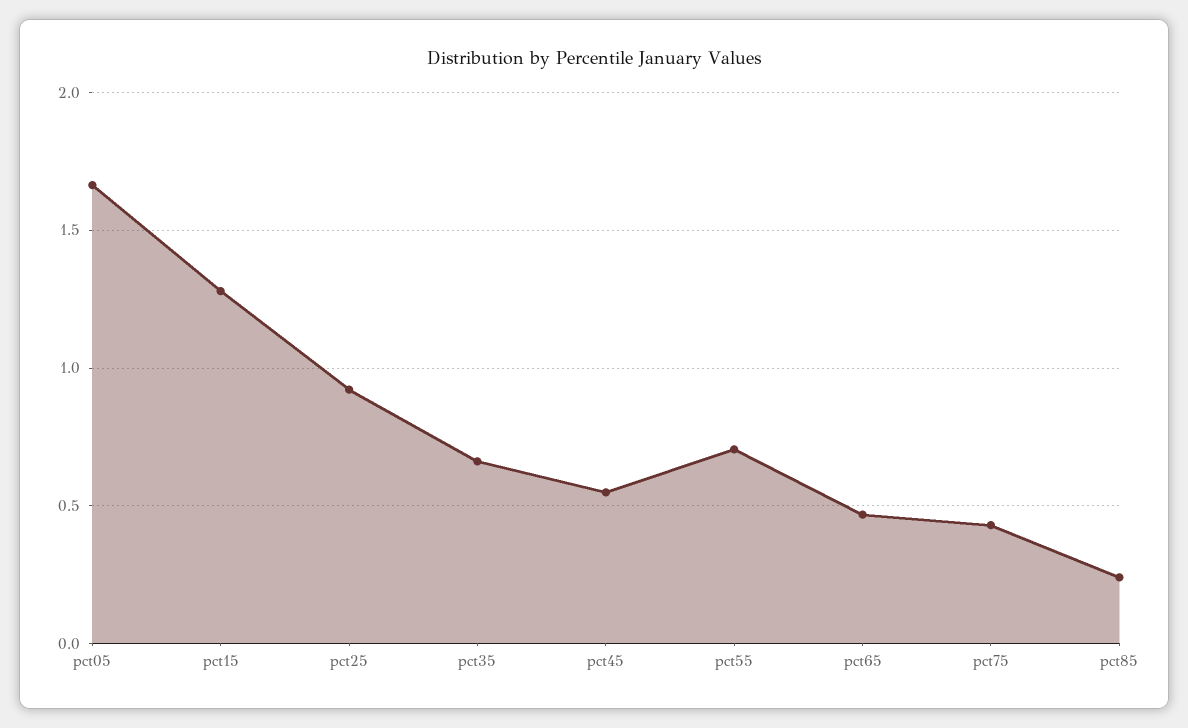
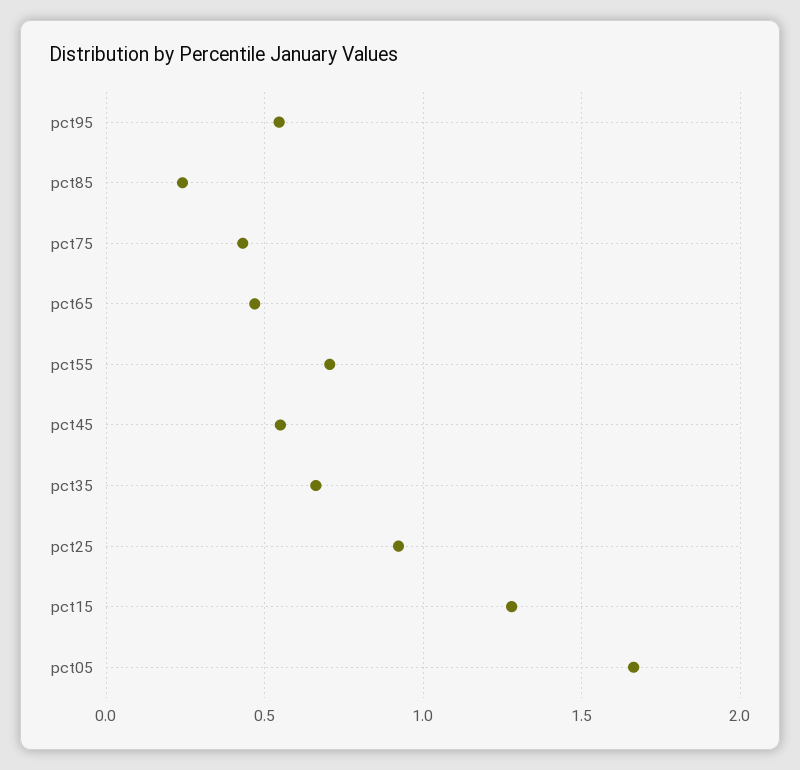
pct95: none -> 0.55

